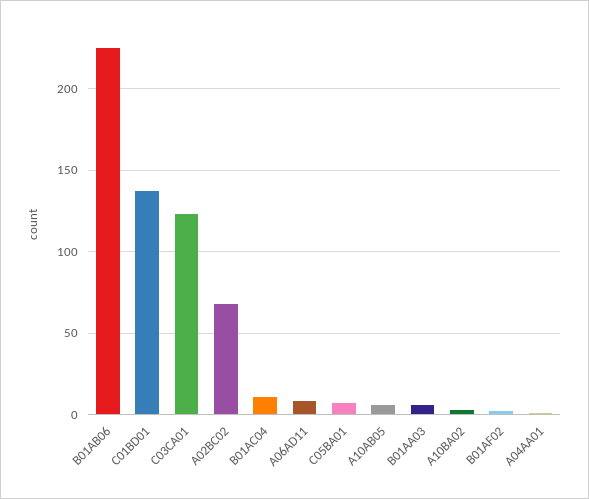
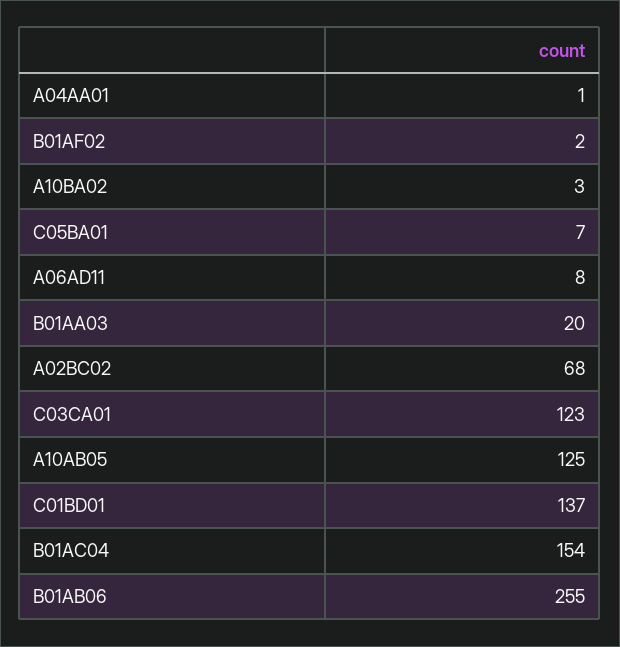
B01AB06: 225 -> 255
B01AC04: 10 -> 154
A10AB05: 5 -> 125
B01AA03: 5 -> 20

